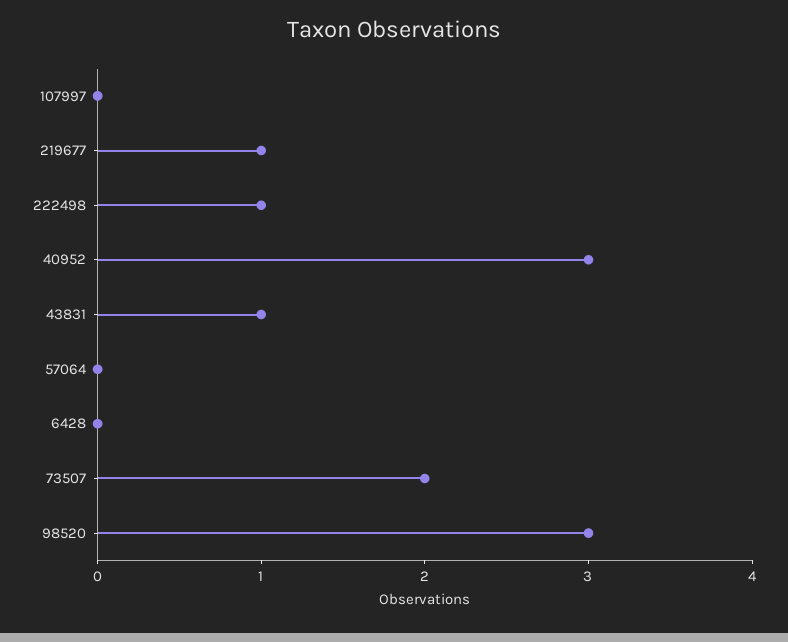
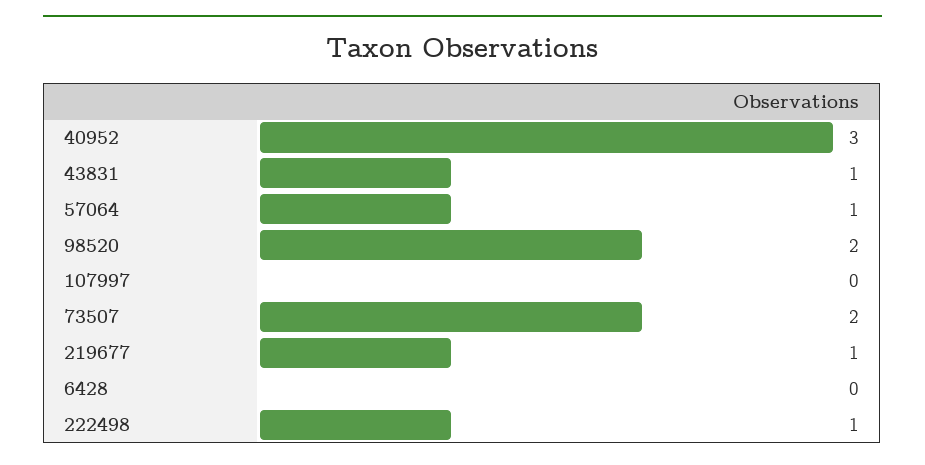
57064: 0 -> 1
98520: 3 -> 2

